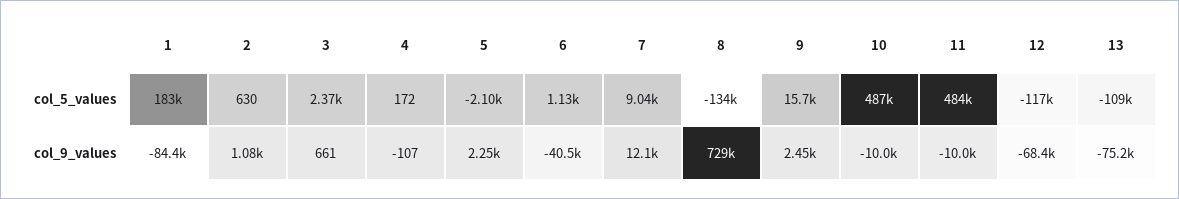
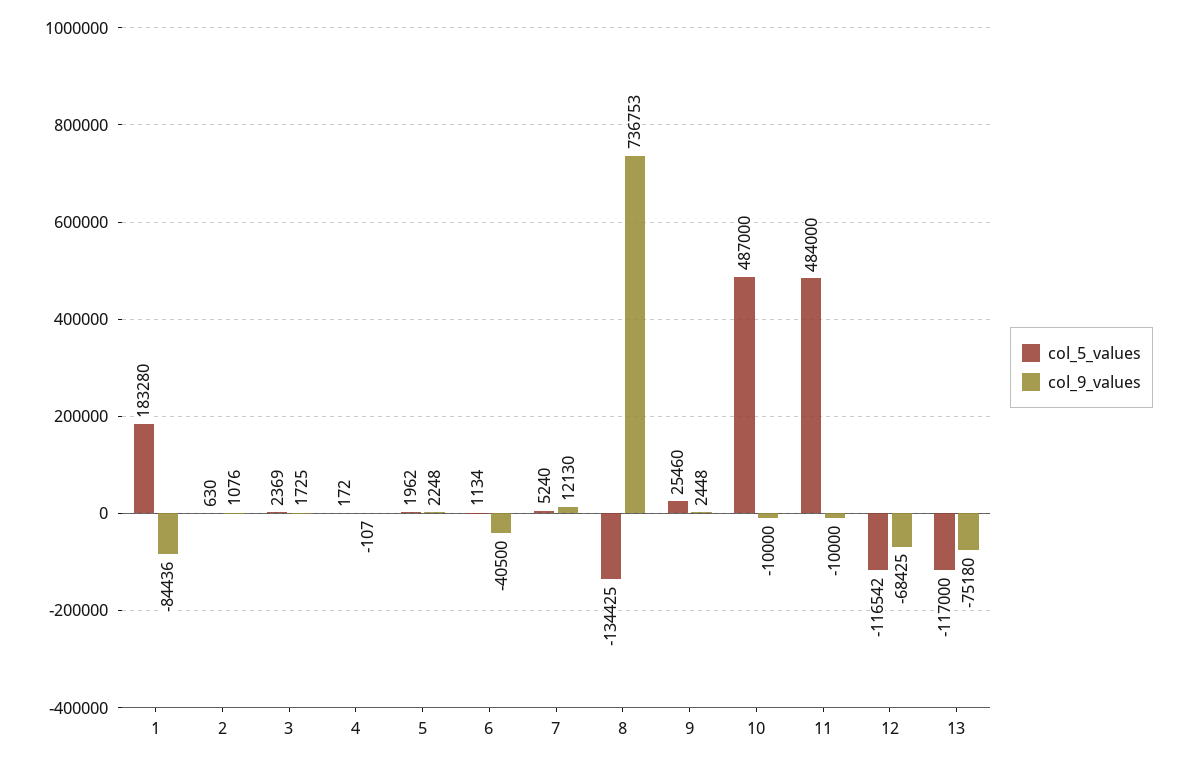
col_5_values, 5: -2100 -> 1962
col_5_values, 7: 9040 -> 5240
col_5_values, 9: 15700 -> 25460
col_5_values, 13: -109000 -> -117000
col_9_values, 3: 661 -> 1725
col_9_values, 8: 729000 -> 736753

